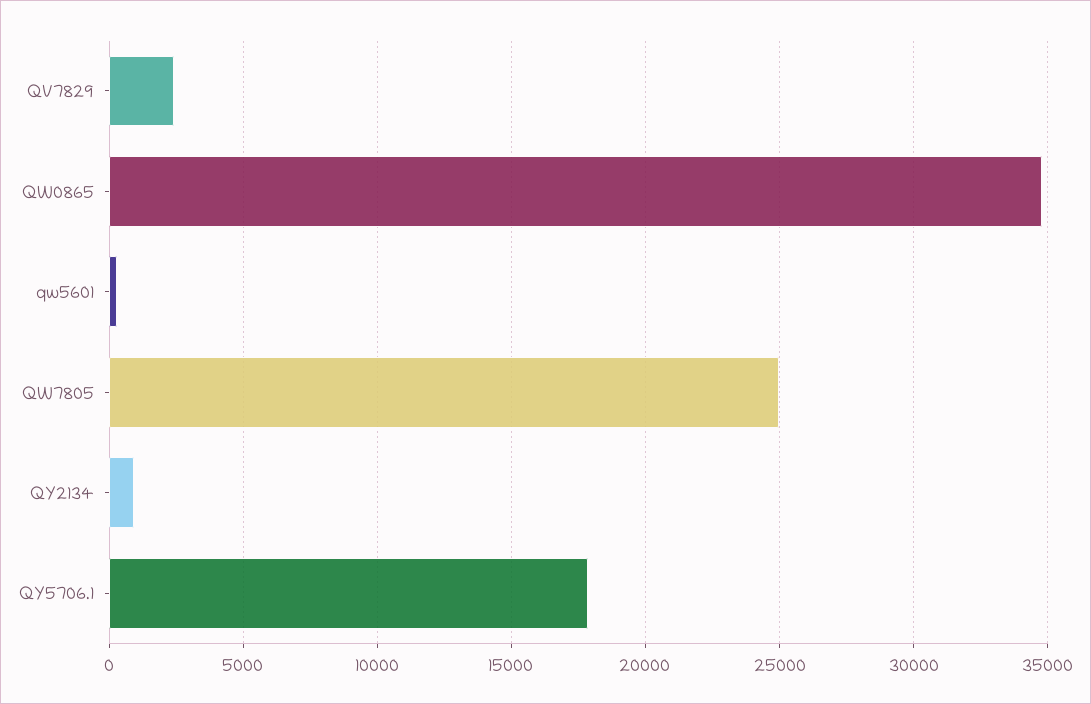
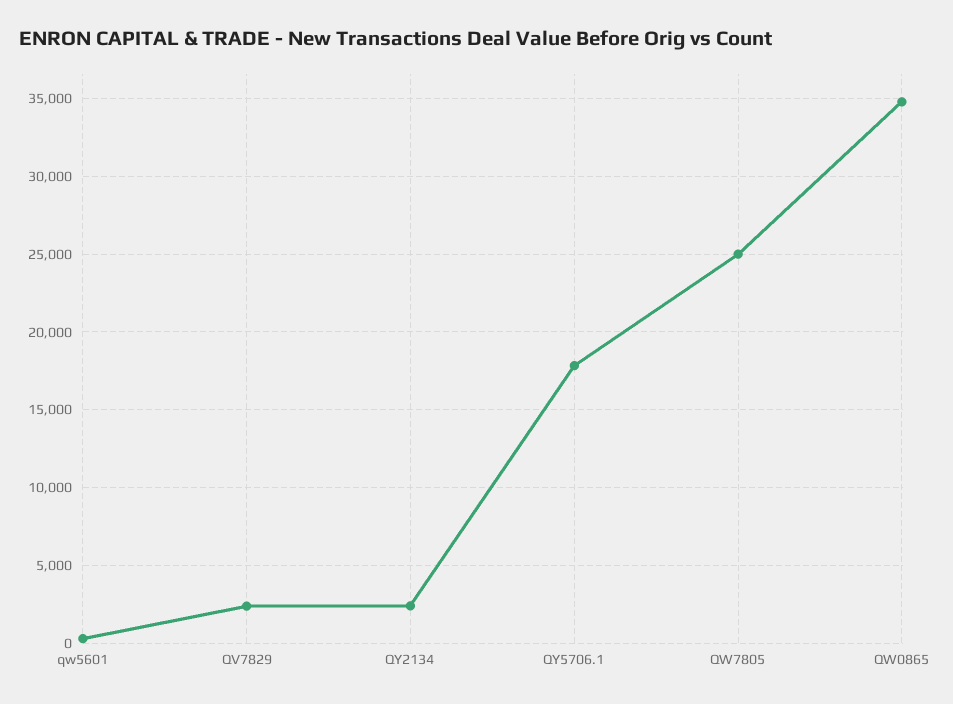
QY2134: 1000 -> 2500

